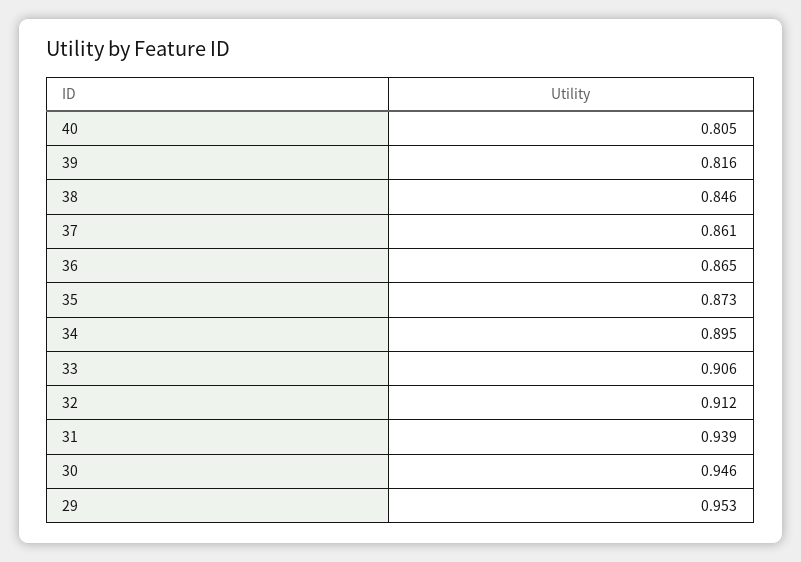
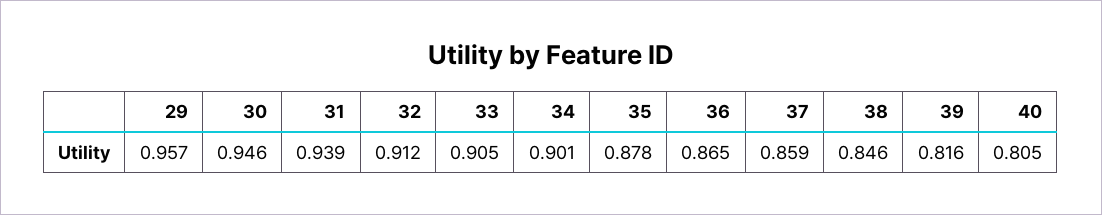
37: 0.861 -> 0.859
35: 0.873 -> 0.878
34: 0.895 -> 0.901
33: 0.906 -> 0.905
29: 0.953 -> 0.957

